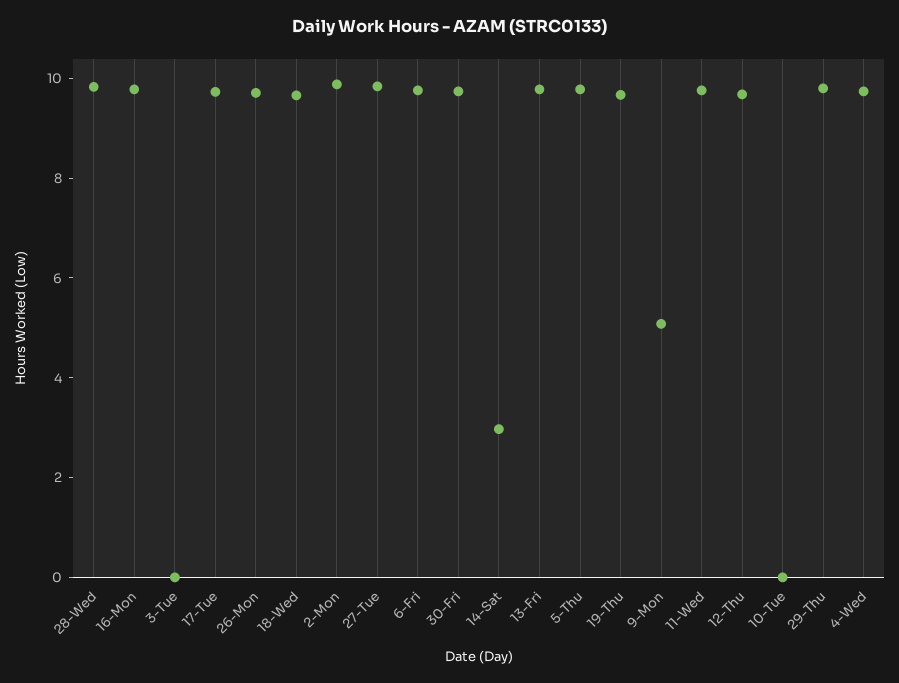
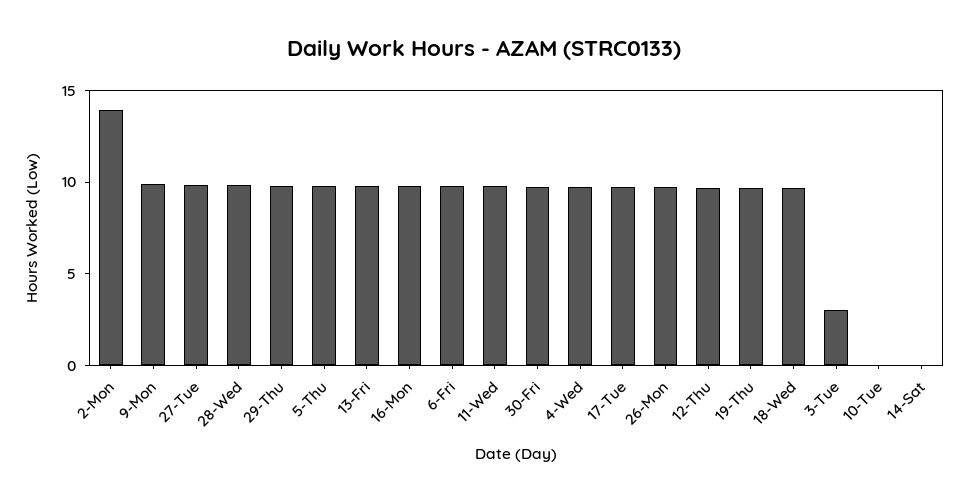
3-Tue: 0 -> 3
2-Mon: 10 -> 14
14-Sat: 3 -> 0
9-Mon: 5 -> 10

